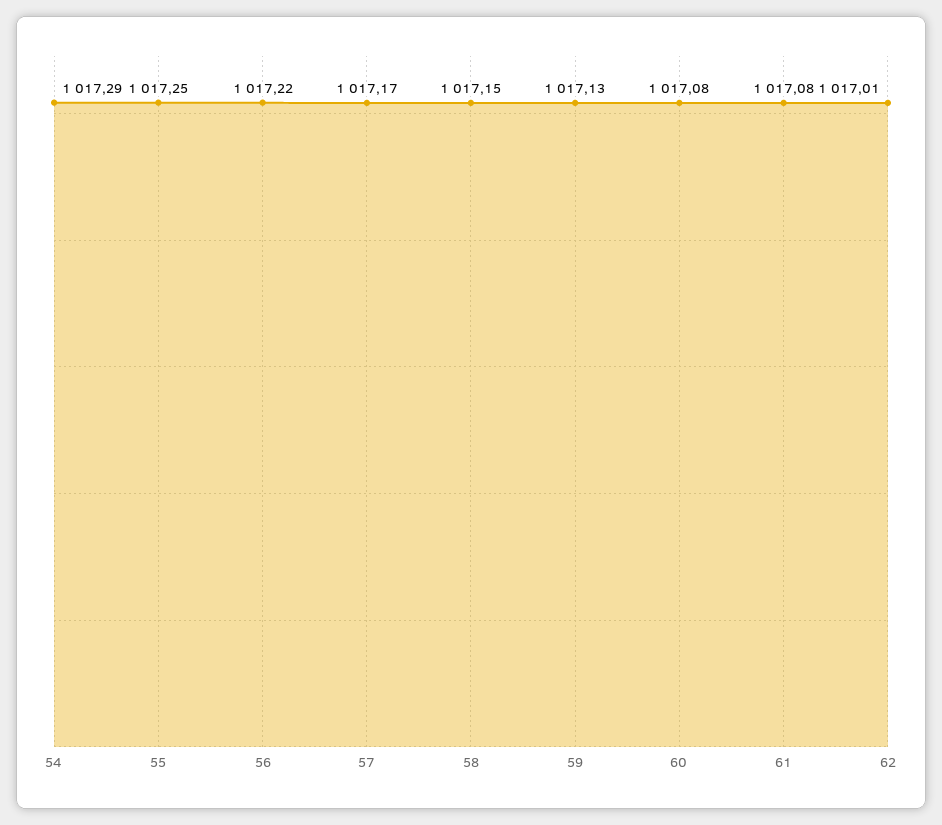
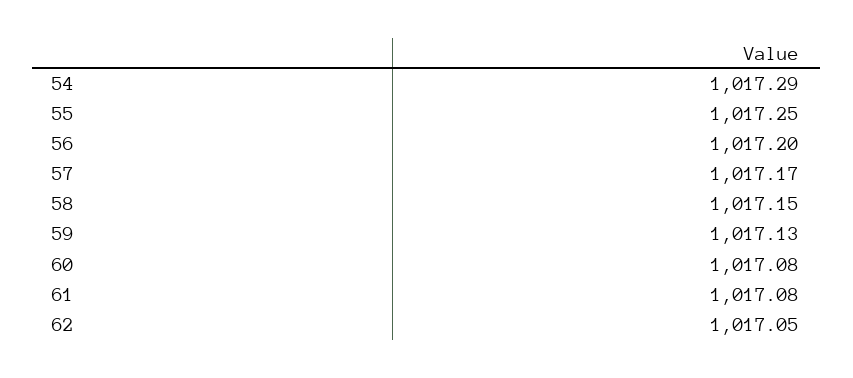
56: 1017.22 -> 1017.2
62: 1017.01 -> 1017.05

